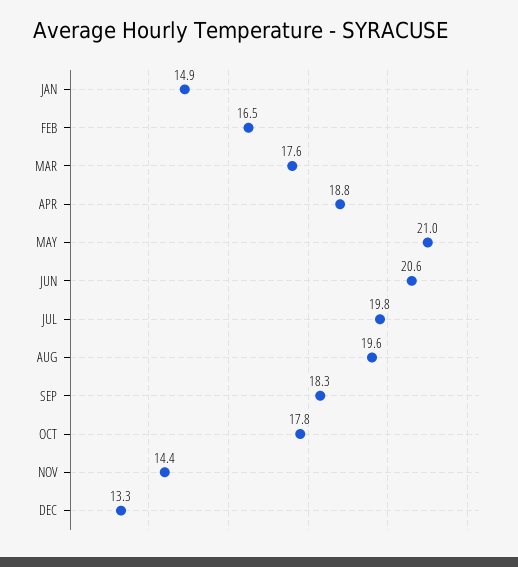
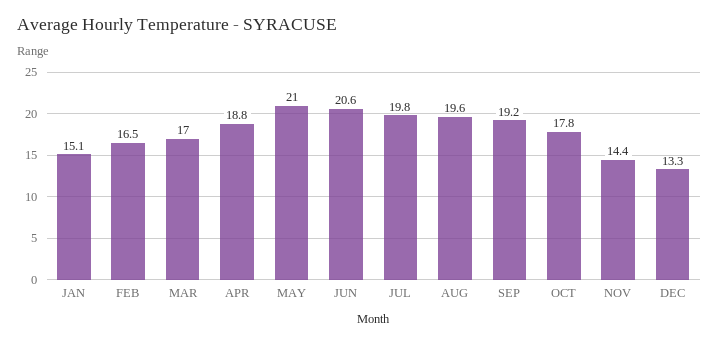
JAN: 14.9 -> 15.1
MAR: 17.6 -> 17
SEP: 18.3 -> 19.2

